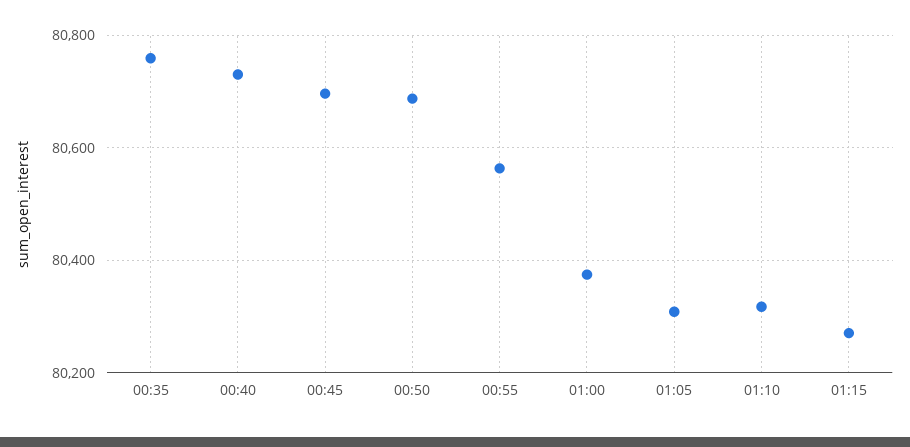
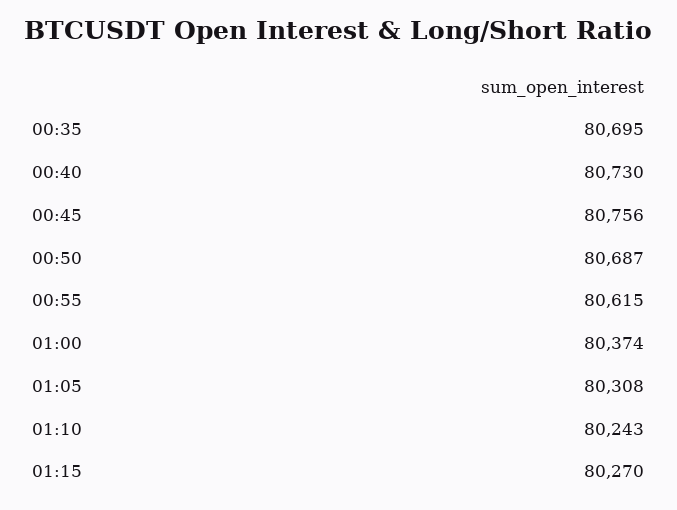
00:35: 80760 -> 80695
00:45: 80700 -> 80756
00:55: 80560 -> 80615
01:10: 80320 -> 80243

